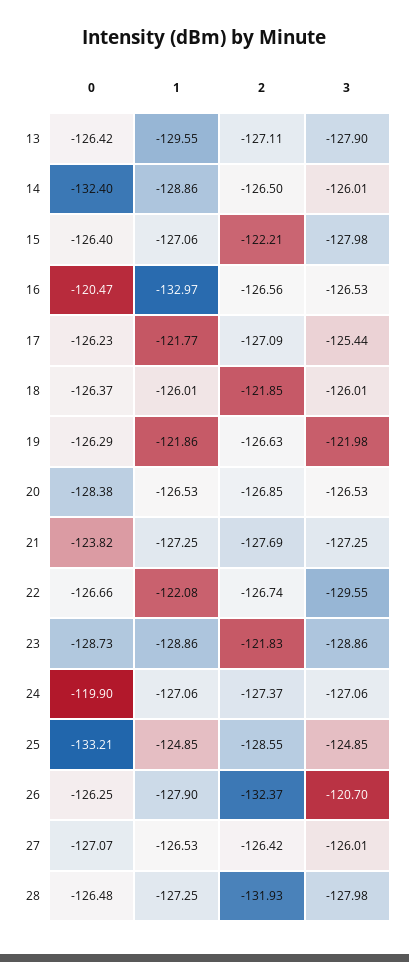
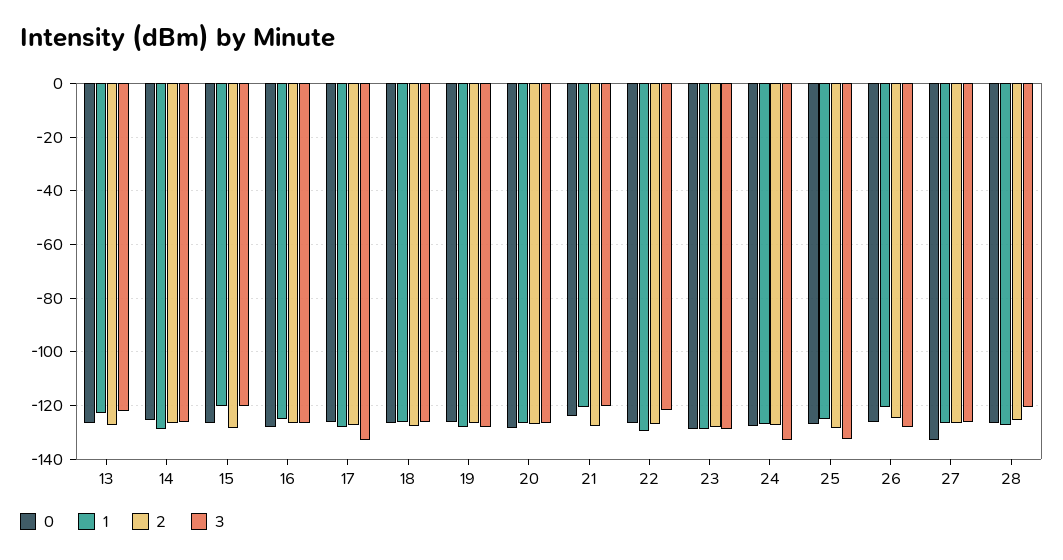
1, 13: -129.55 -> -122.5
3, 13: -127.9 -> -122.5
0, 14: -132.4 -> -125
1, 15: -127.06 -> -120
2, 15: -122.21 -> -127.5
3, 15: -127.98 -> -120
0, 16: -120.47 -> -127.5
1, 16: -132.97 -> -125
1, 17: -121.77 -> -127.5
3, 17: -125.44 -> -132.5
2, 18: -121.85 -> -127.5
1, 19: -121.86 -> -127.5
3, 19: -121.98 -> -127.5
1, 21: -127.25 -> -120
3, 21: -127.25 -> -120
1, 22: -122.08 -> -130
3, 22: -129.55 -> -122.5
2, 23: -121.83 -> -127.5
0, 24: -119.9 -> -127.5
3, 24: -127.06 -> -132.5
0, 25: -133.21 -> -127.5
3, 25: -124.85 -> -132.5
1, 26: -127.9 -> -120
2, 26: -132.37 -> -125
3, 26: -120.7 -> -127.5
0, 27: -127.07 -> -132.5
2, 28: -131.93 -> -125
3, 28: -127.98 -> -120

